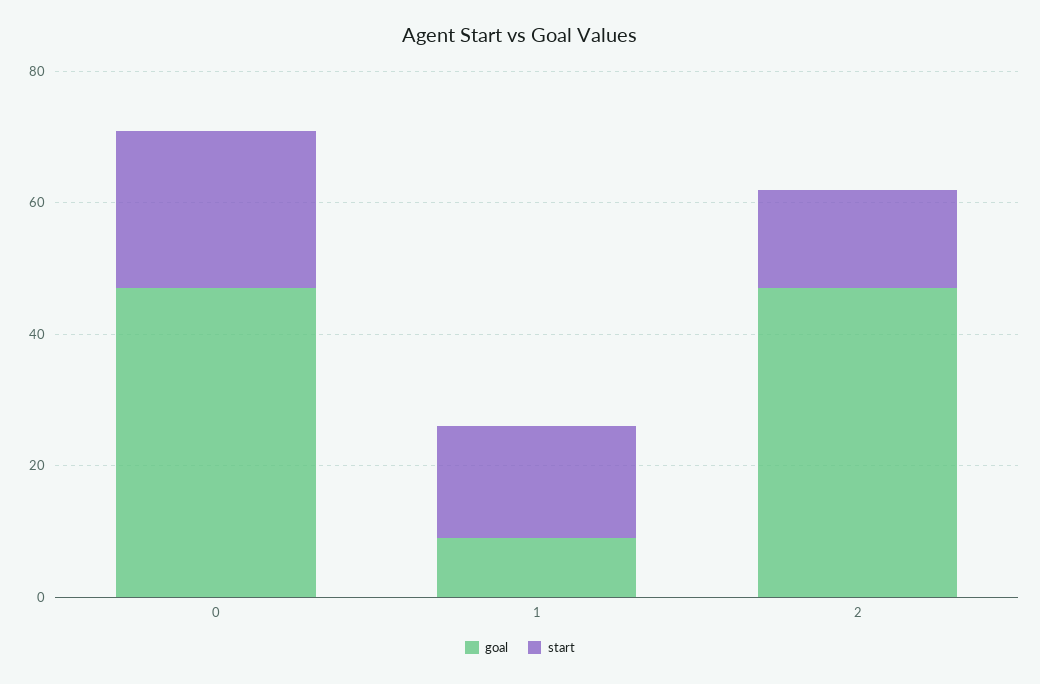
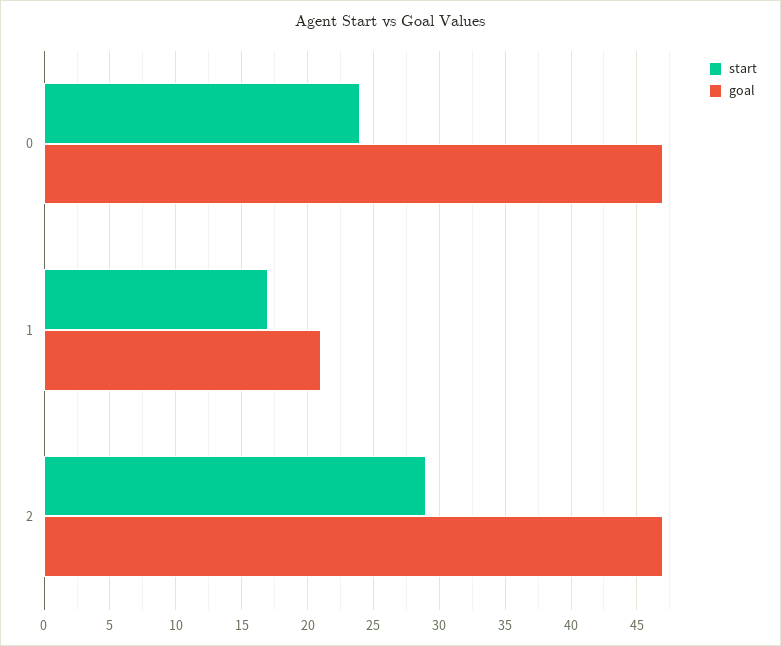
goal, 1: 10 -> 21
start, 2: 15 -> 29

